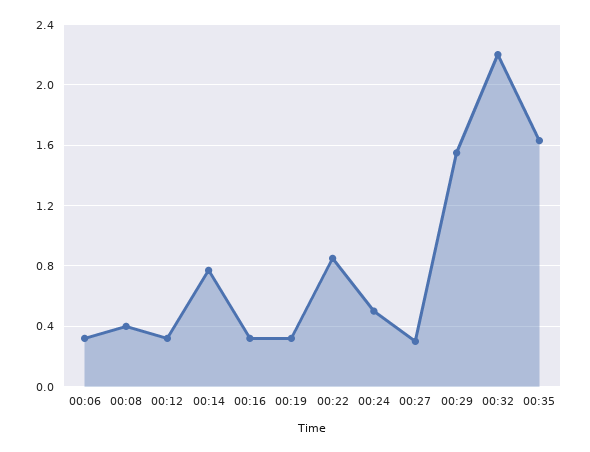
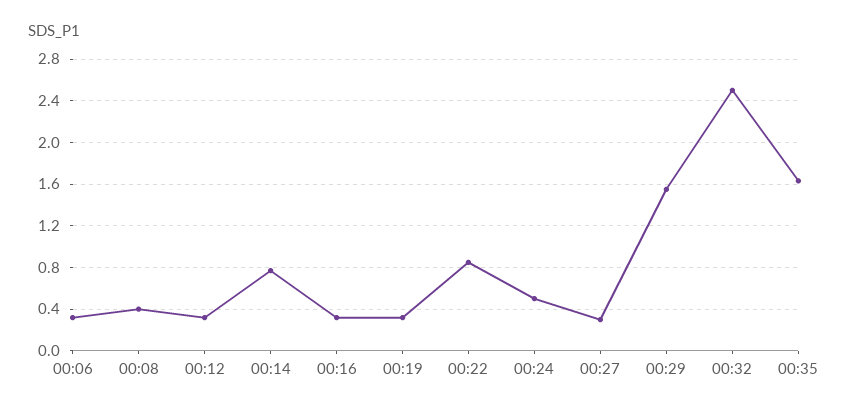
00:32: 2.2 -> 2.5

